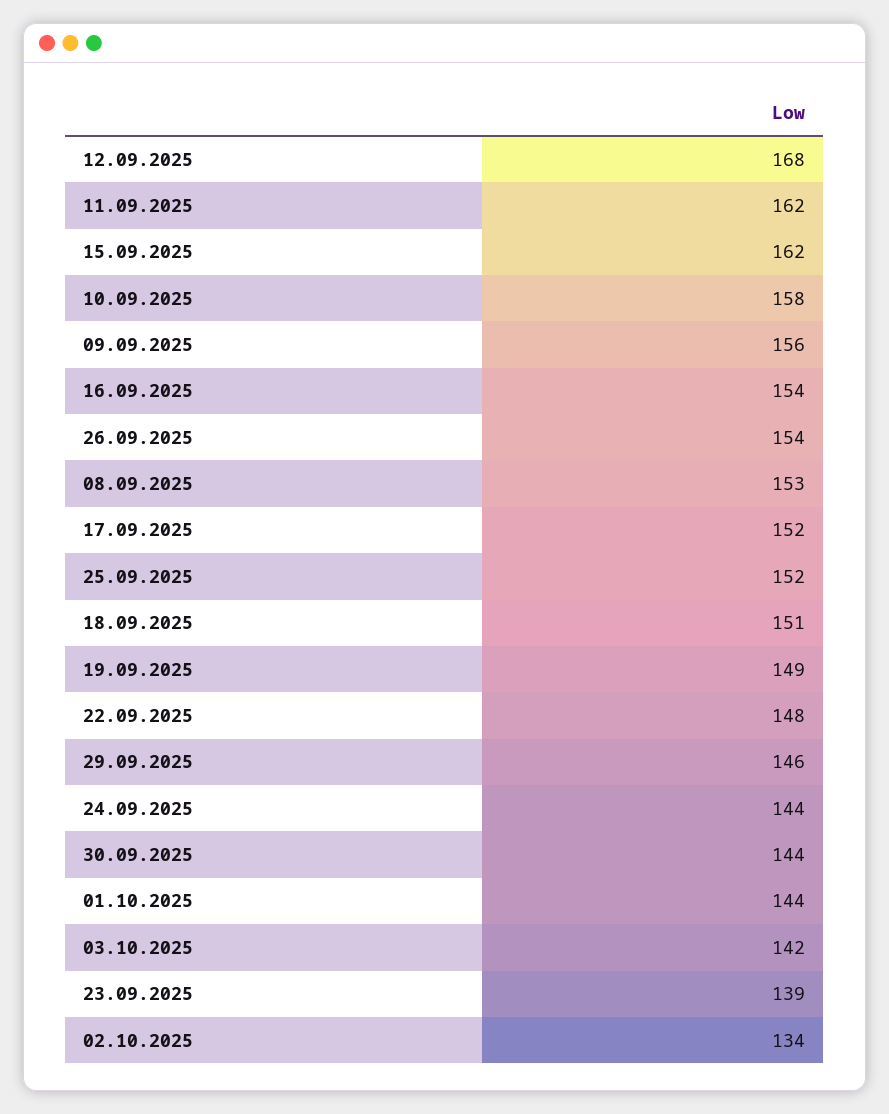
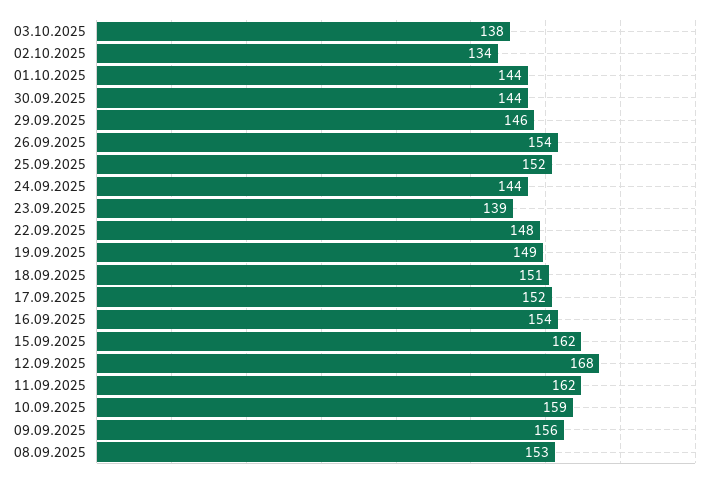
10.09.2025: 158 -> 159
03.10.2025: 142 -> 138

